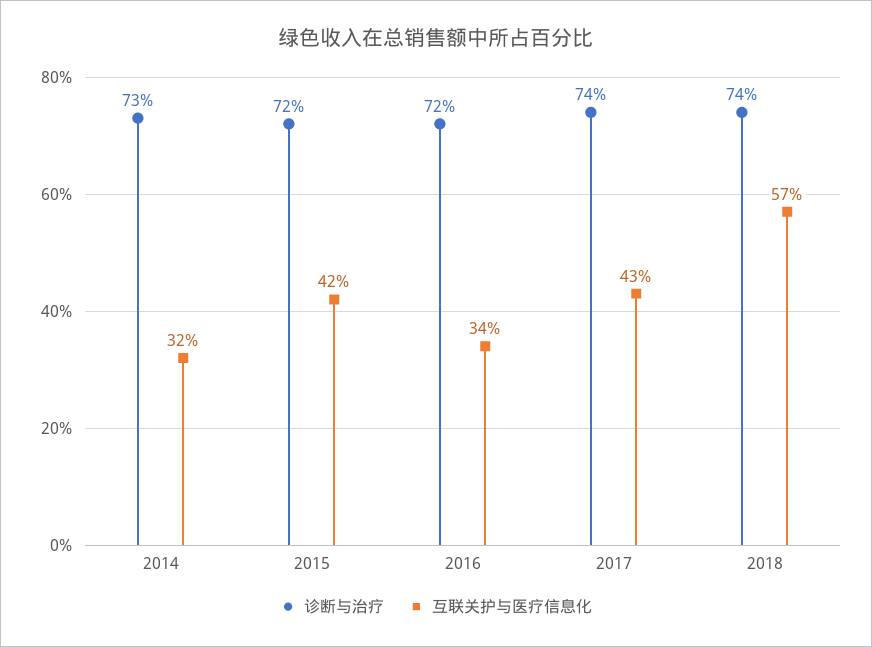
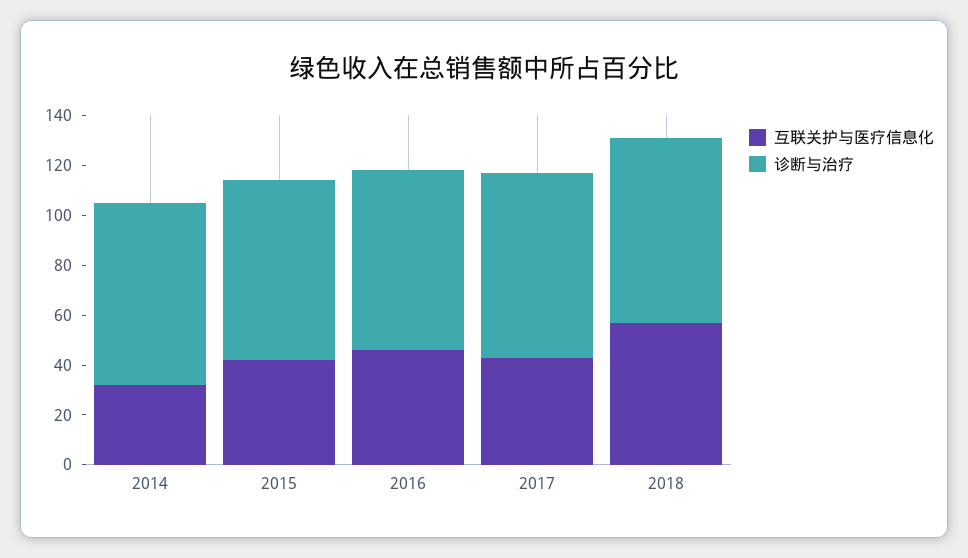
互联关护与医疗信息化, 2016: 34 -> 45

